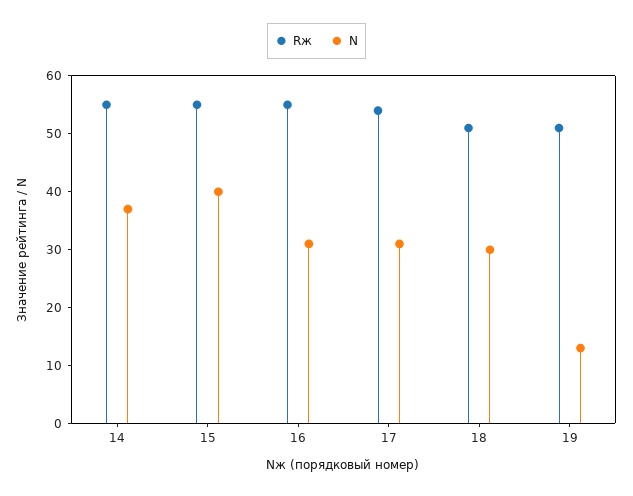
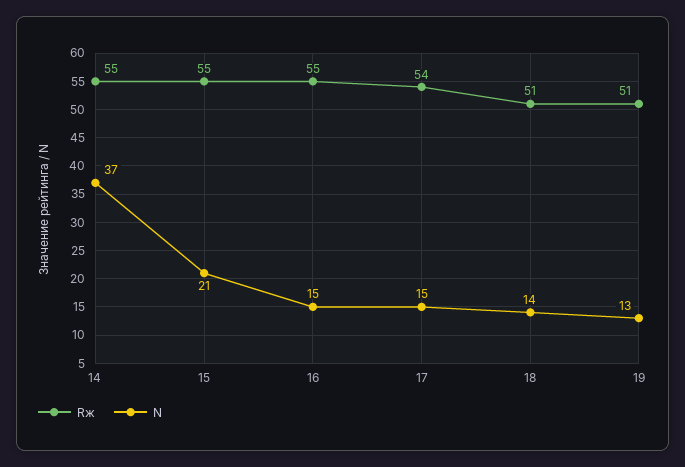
N, 15: 40 -> 21
N, 16: 30 -> 15
N, 17: 30 -> 15
N, 18: 30 -> 14

